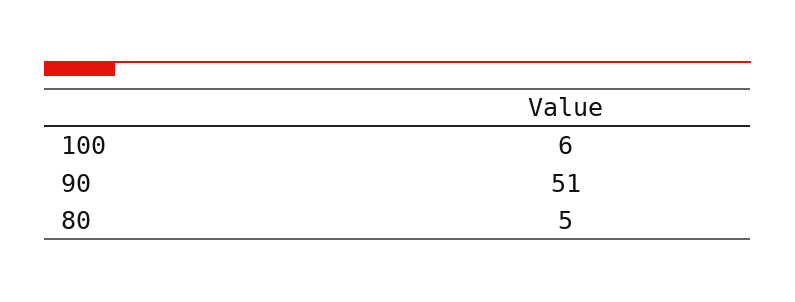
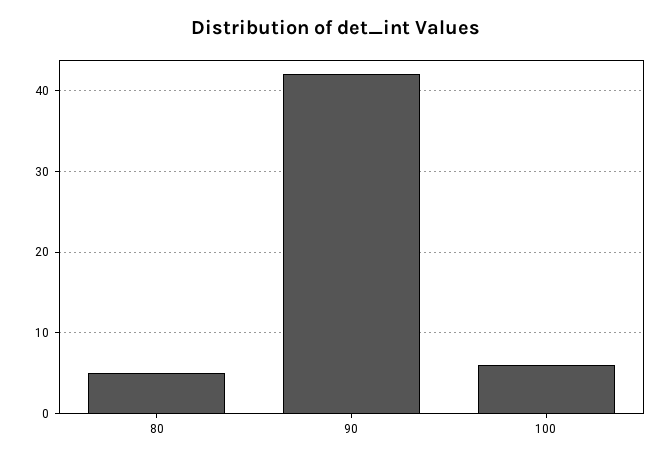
90: 51 -> 42

